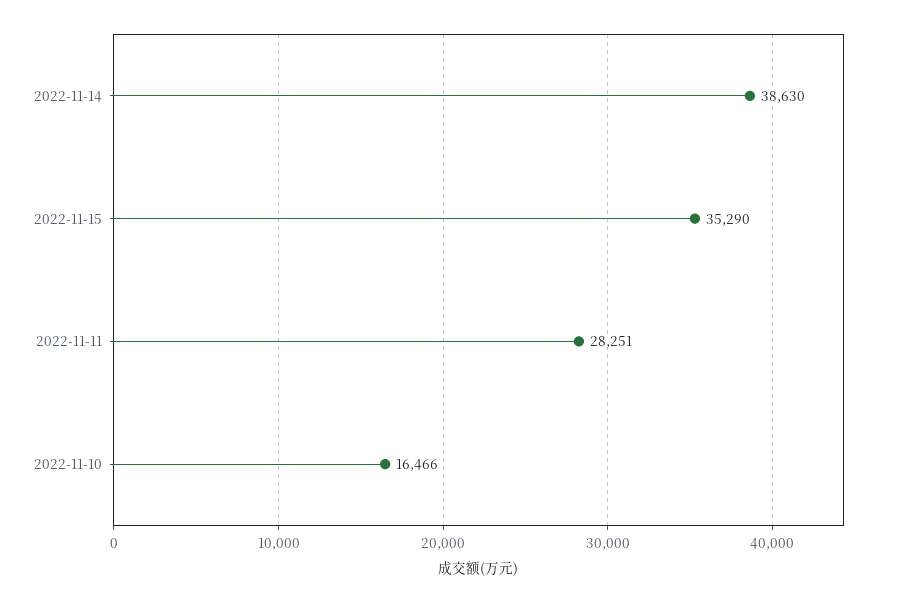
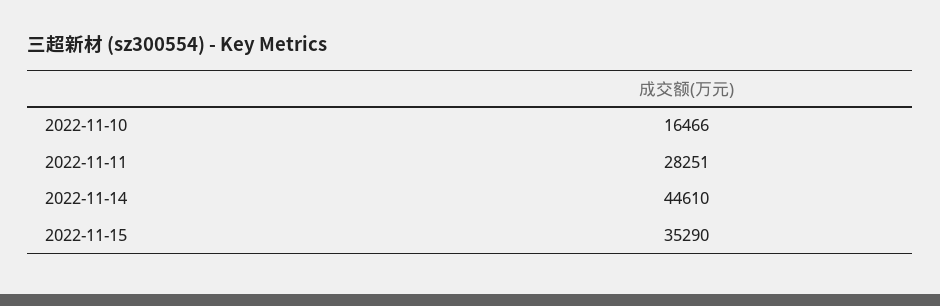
2022-11-14: 38630 -> 44610

